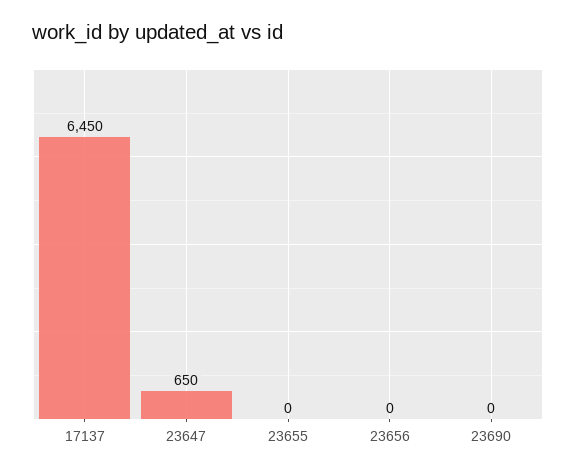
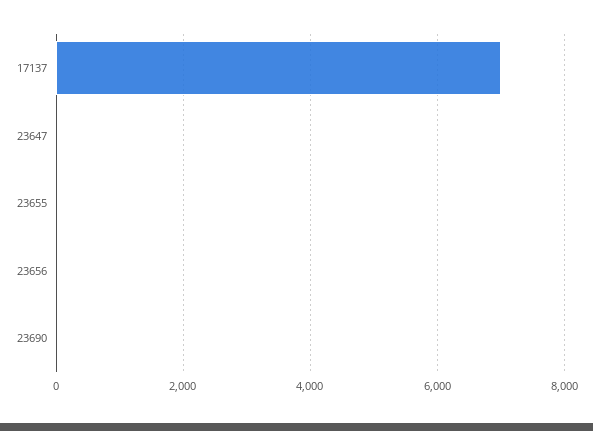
17137: 6450 -> 7000
23647: 650 -> 0

